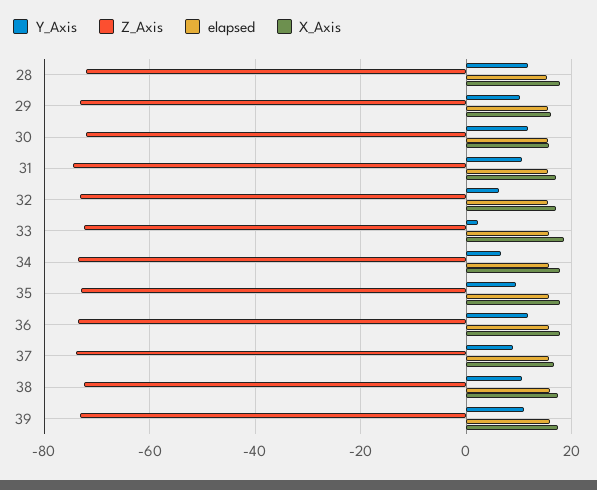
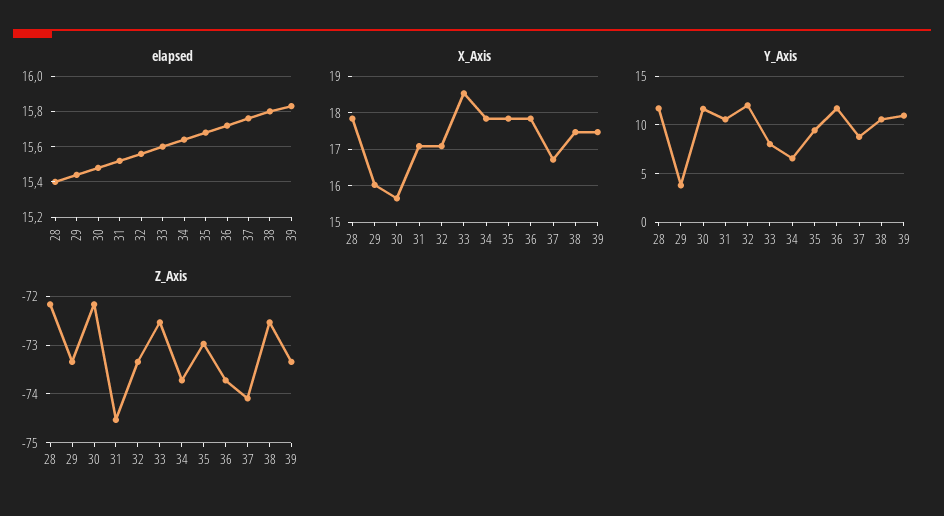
Y_Axis, 29: 10 -> 4
Y_Axis, 32: 6 -> 12
Y_Axis, 33: 2 -> 8

